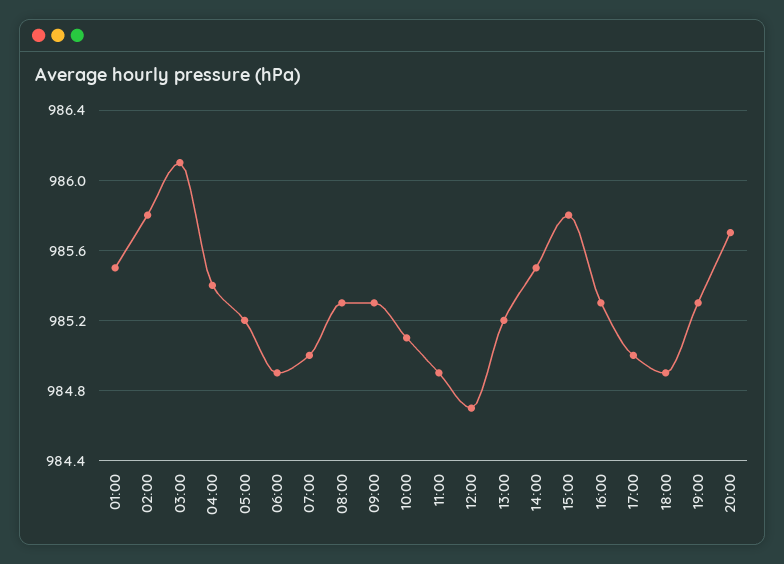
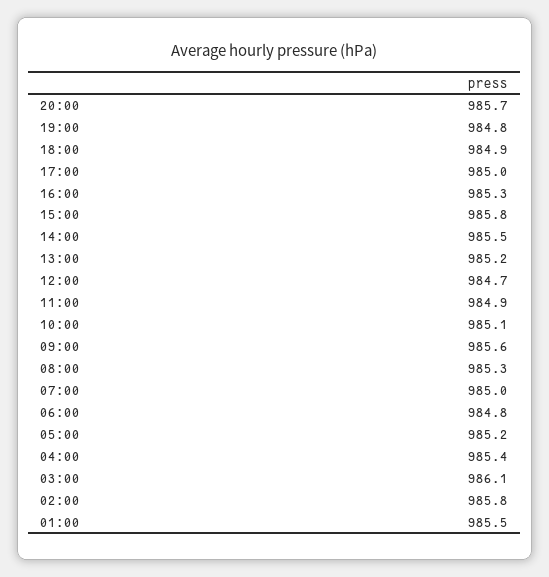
06:00: 984.9 -> 984.8
09:00: 985.3 -> 985.6
19:00: 985.3 -> 984.8

